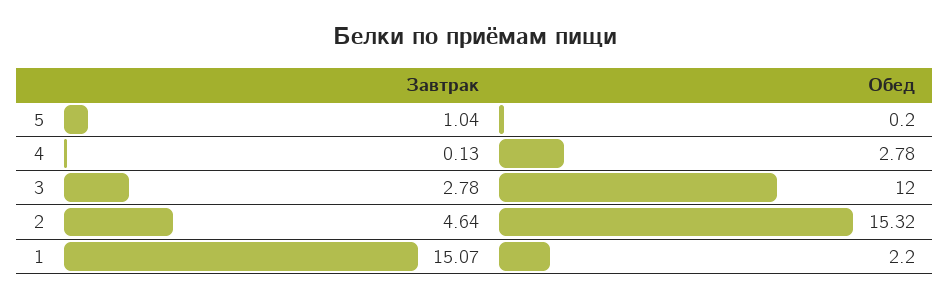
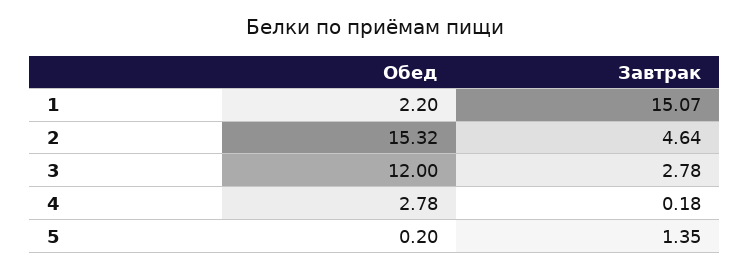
Завтрак, 5: 1.04 -> 1.35
Завтрак, 4: 0.13 -> 0.18

